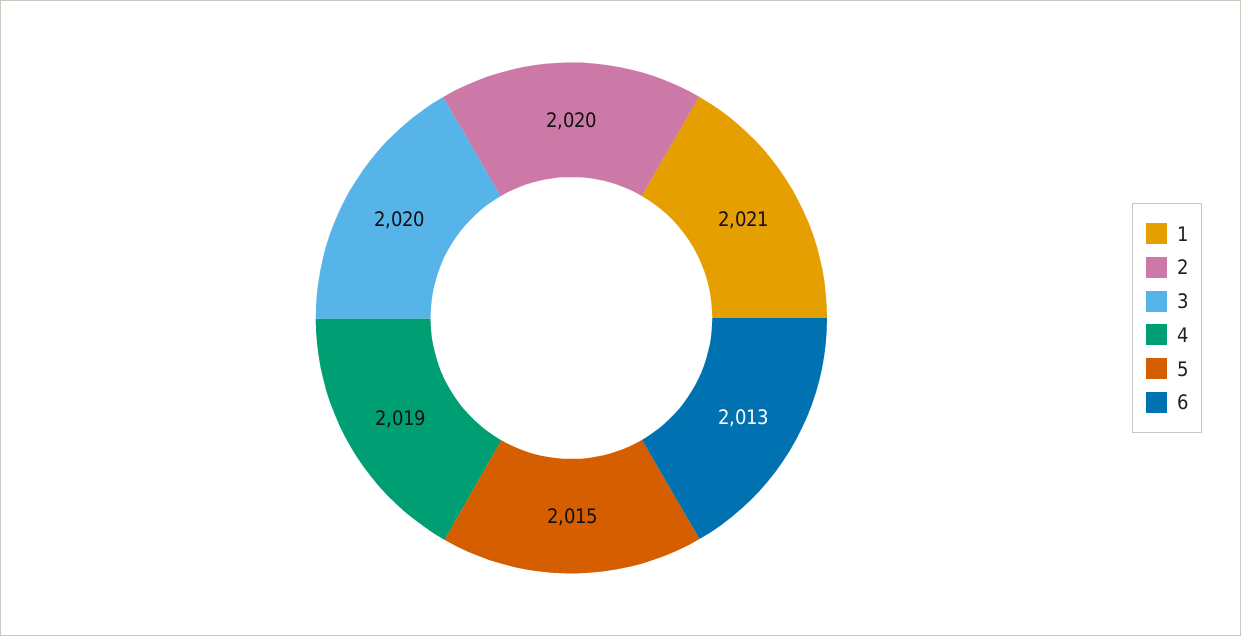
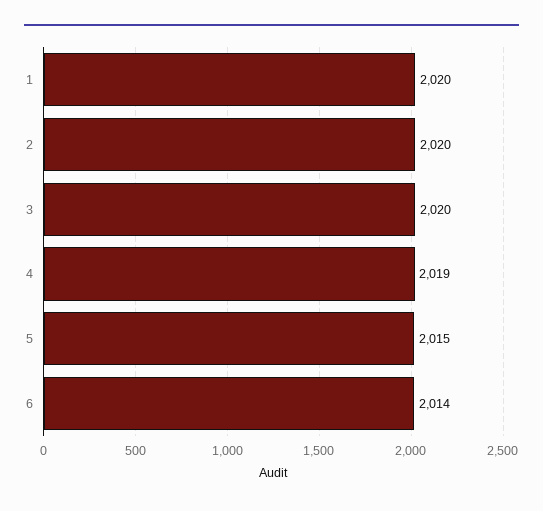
1: 2021 -> 2020
6: 2013 -> 2014

